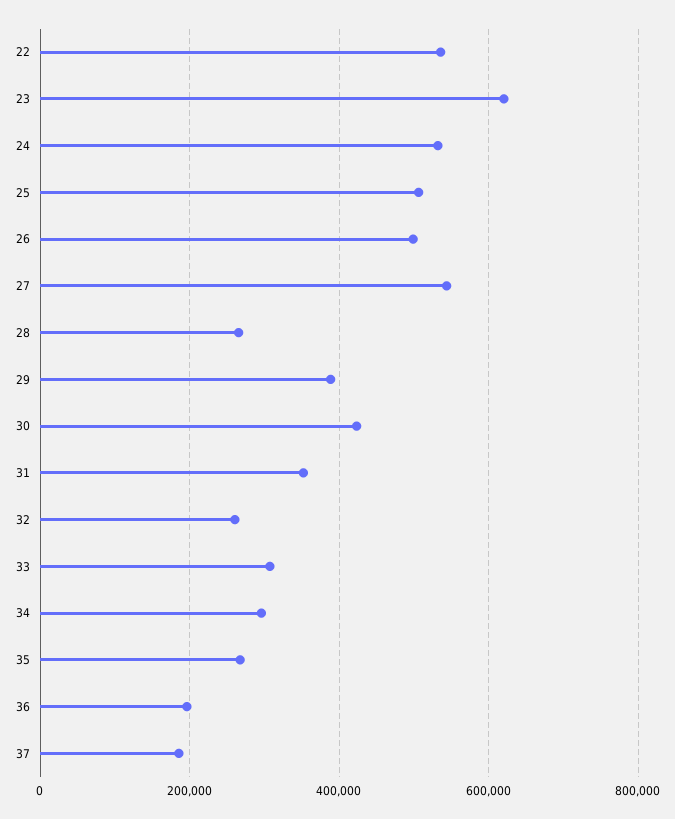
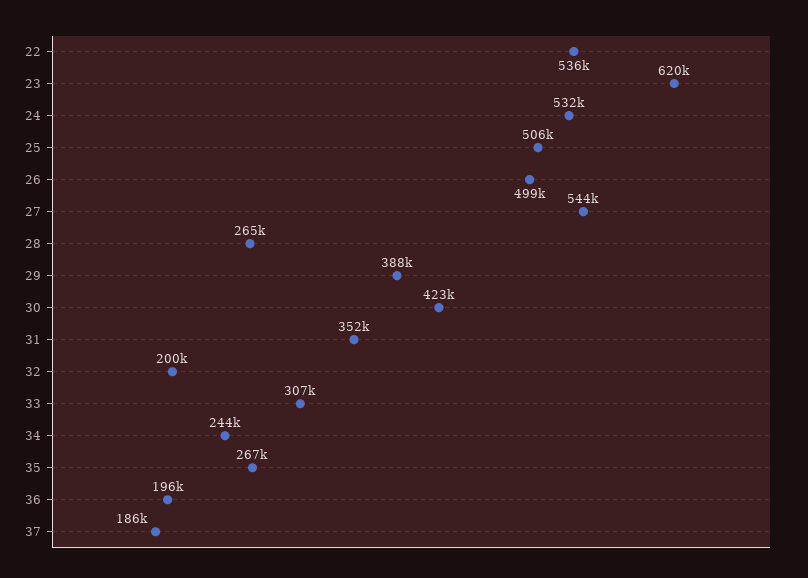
32: 260000 -> 200000
34: 300000 -> 244000

